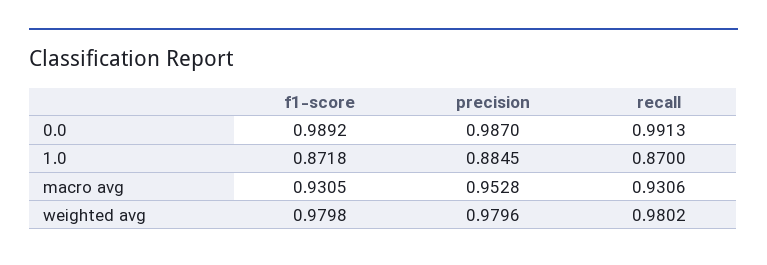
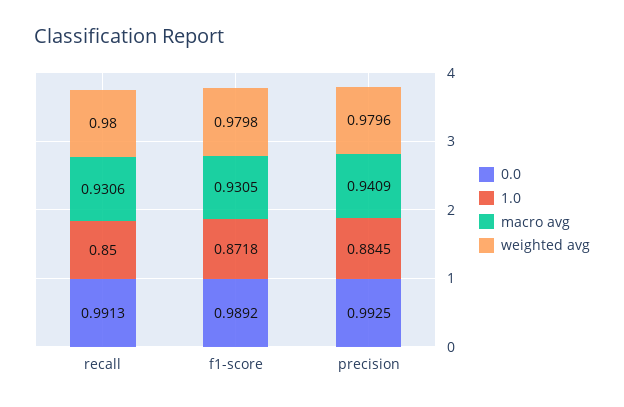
0.0, precision: 0.987 -> 0.9925
1.0, recall: 0.87 -> 0.85
macro avg, precision: 0.9528 -> 0.9409
weighted avg, recall: 0.9802 -> 0.98

